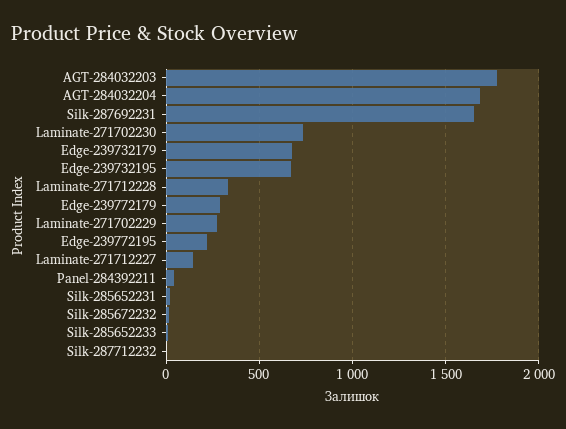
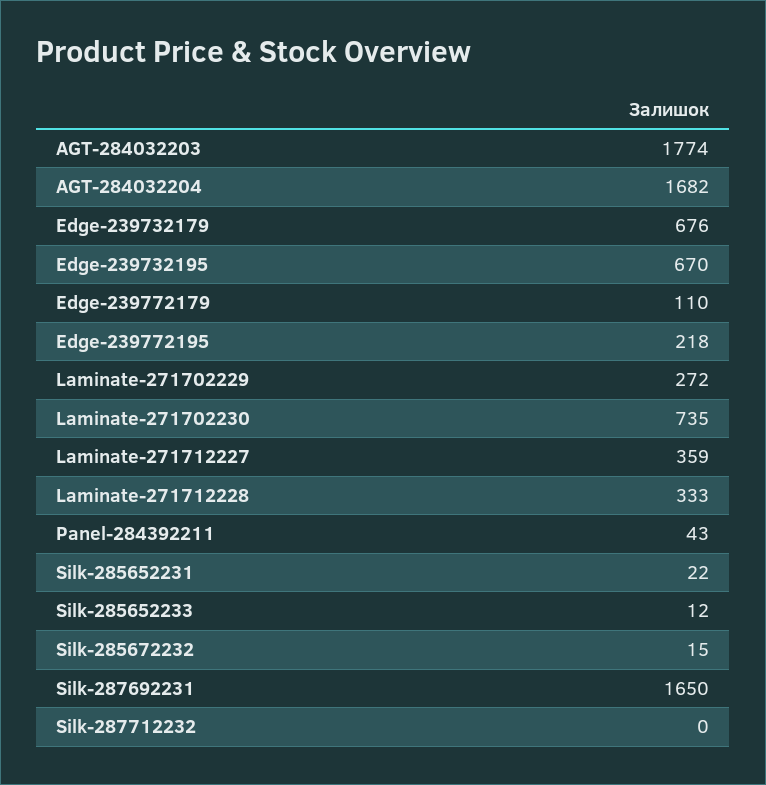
Edge-239772179: 300 -> 110
Laminate-271712227: 150 -> 359

